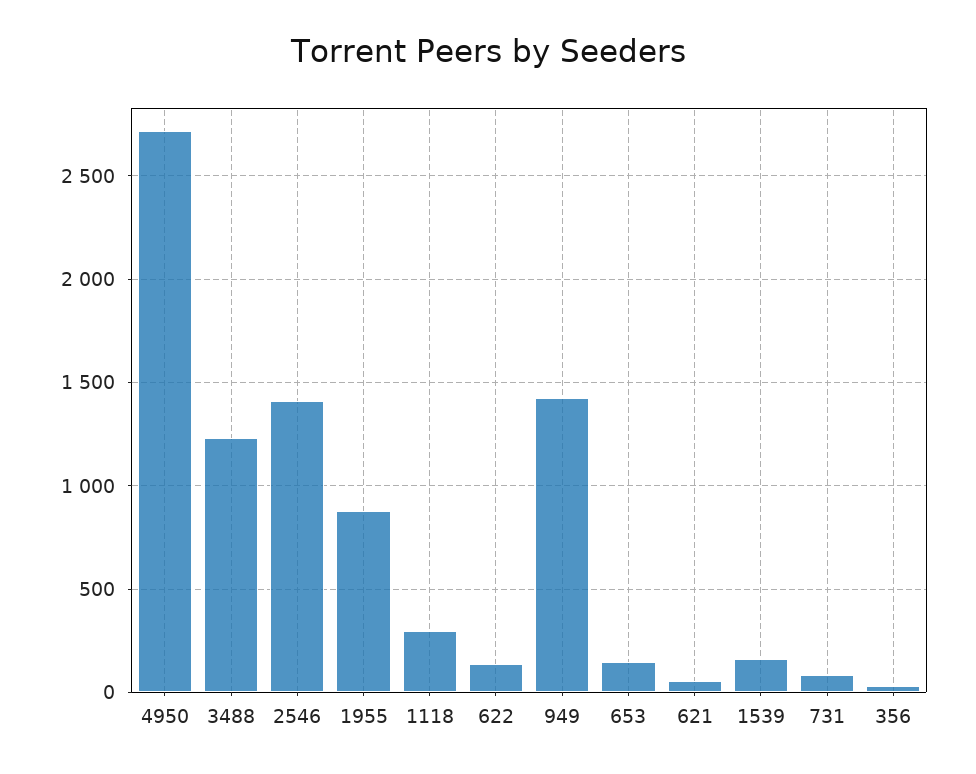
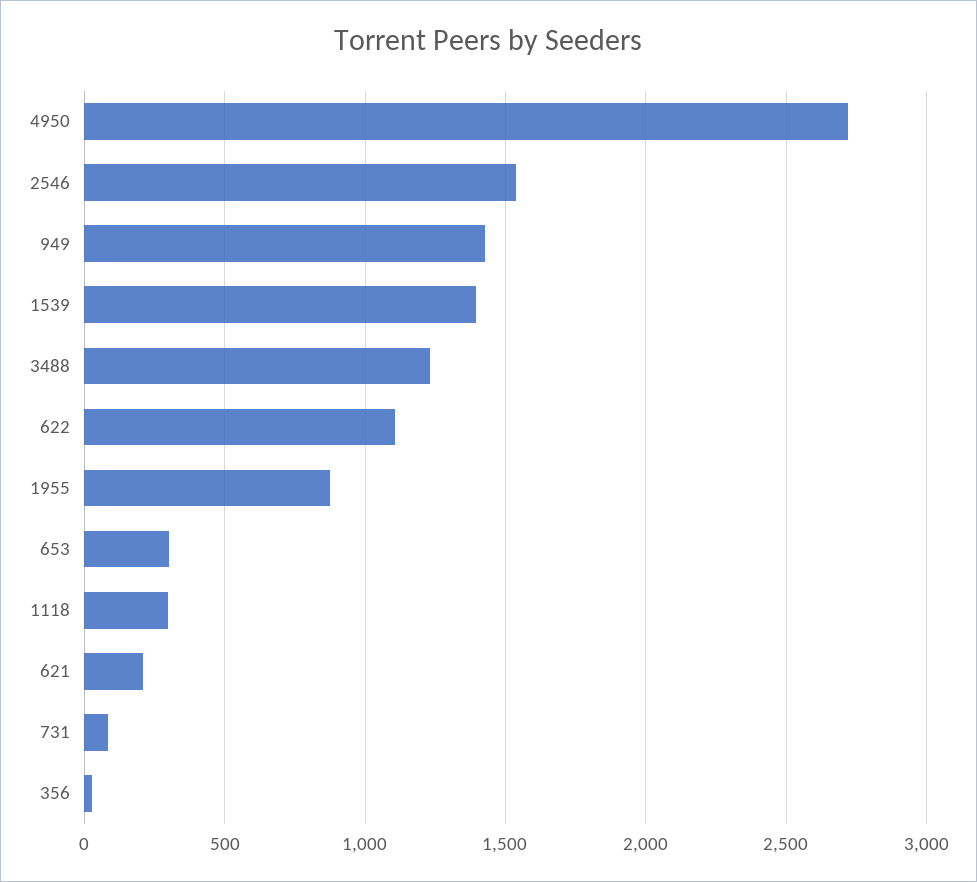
2546: 1400 -> 1550
622: 150 -> 1100
653: 150 -> 300
621: 50 -> 200
1539: 150 -> 1400

